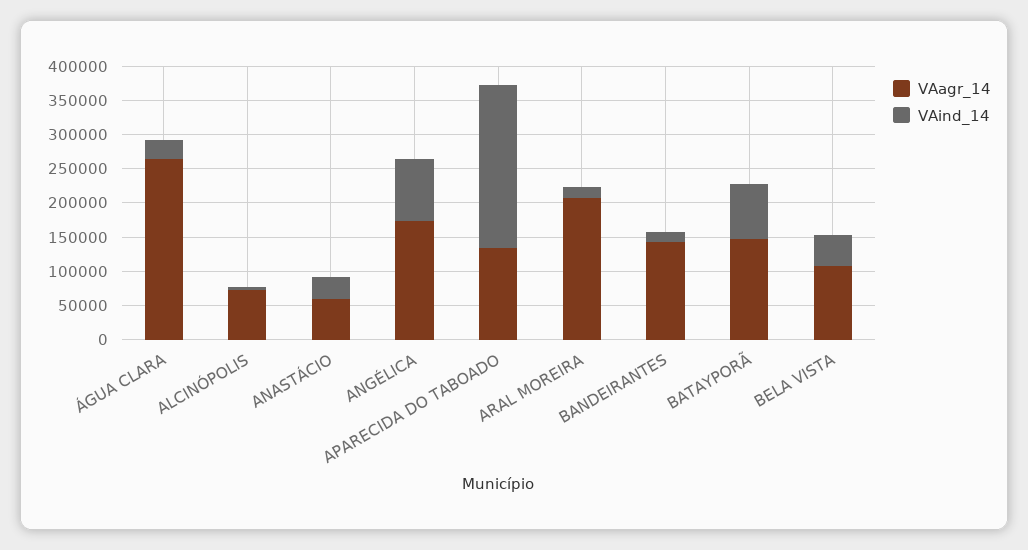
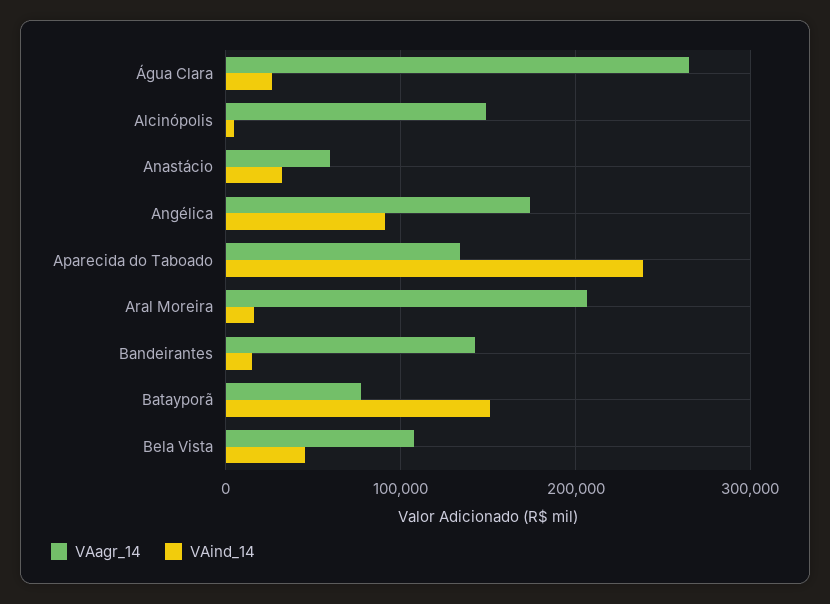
VAagr_14, ALCINÓPOLIS: 75000 -> 150000
VAagr_14, BATAYPORÃ: 150000 -> 80000
VAind_14, BATAYPORÃ: 75000 -> 150000

